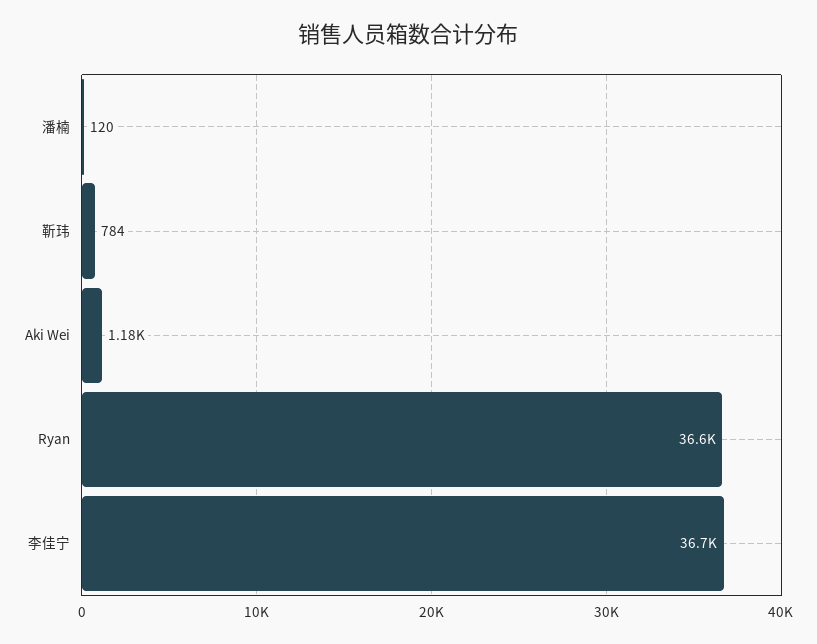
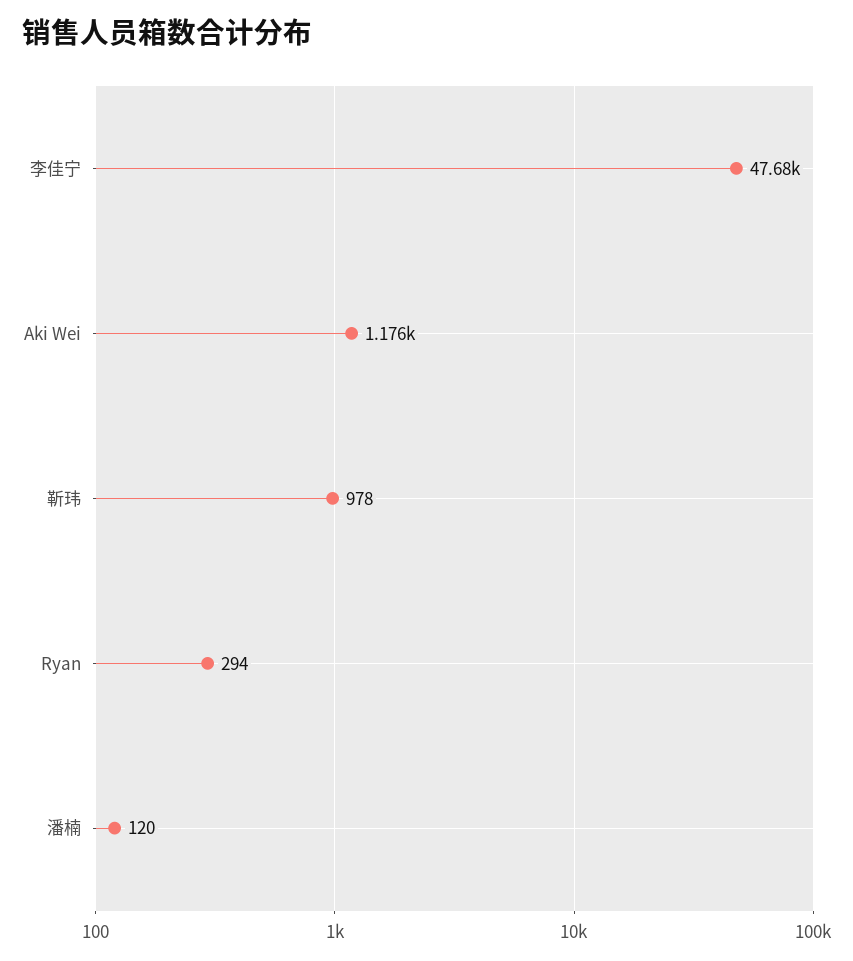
靳玮: 784 -> 978
Ryan: 36600 -> 294
李佳宁: 36700 -> 47680

